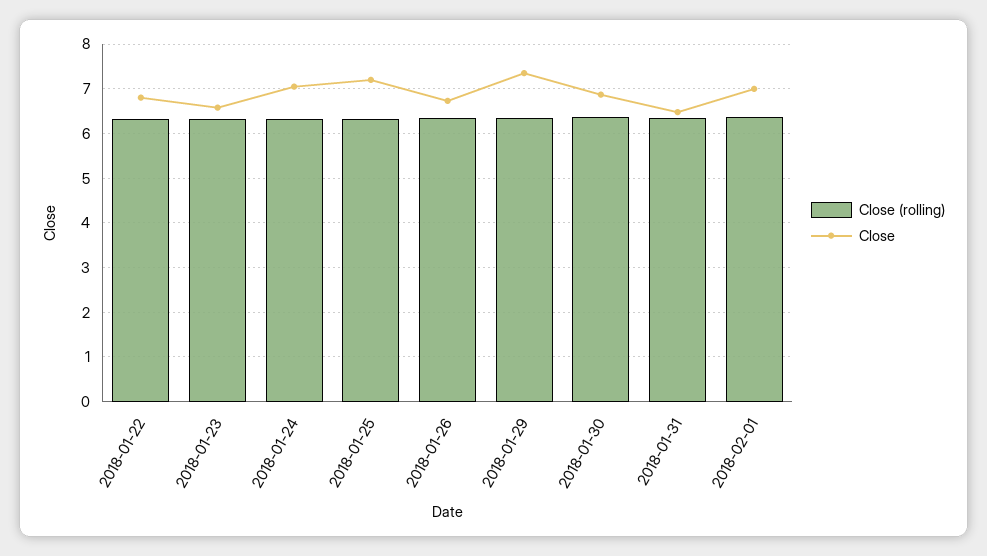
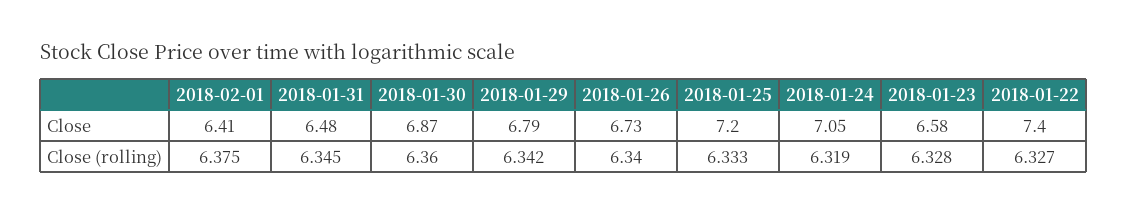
Close, 2018-01-22: 6.8 -> 7.4
Close, 2018-01-29: 7.4 -> 6.79
Close, 2018-02-01: 7 -> 6.41

